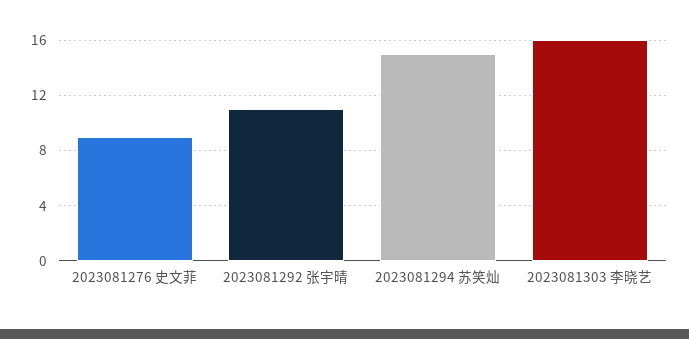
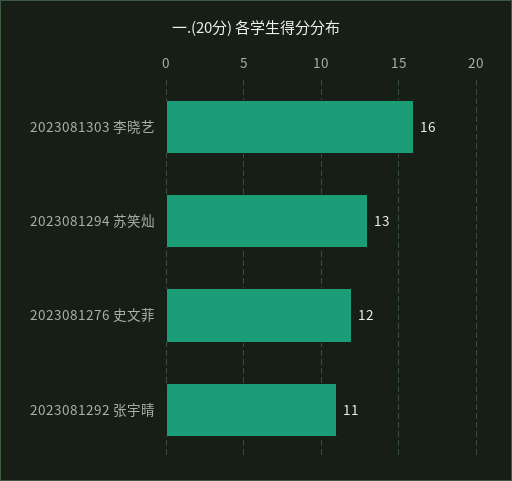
2023081276 史文菲: 9 -> 12
2023081294 苏笑灿: 15 -> 13

